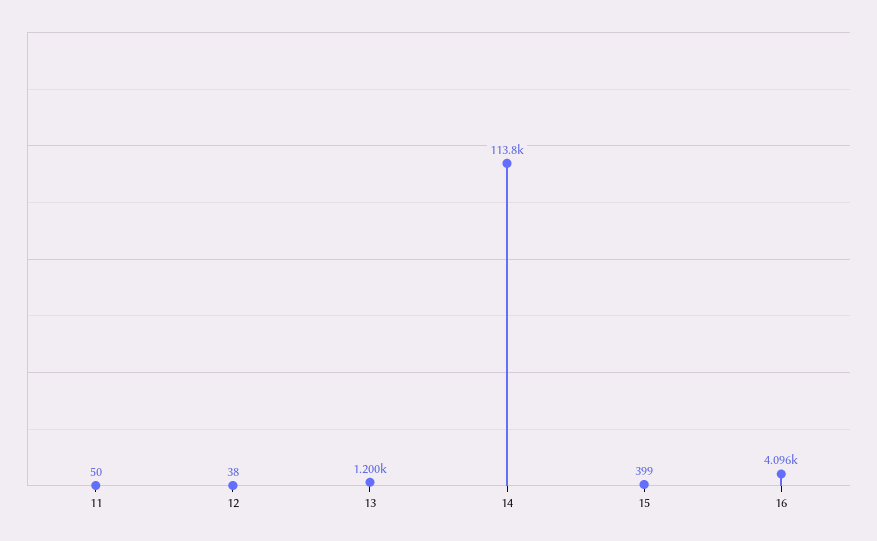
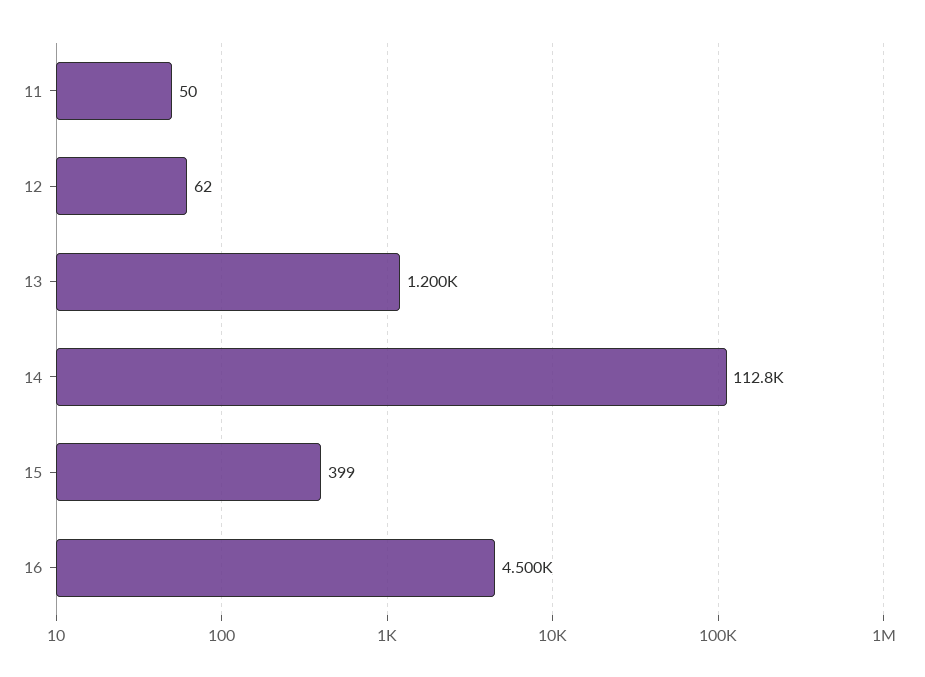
12: 38 -> 62
14: 113800 -> 112800
16: 4096 -> 4500

